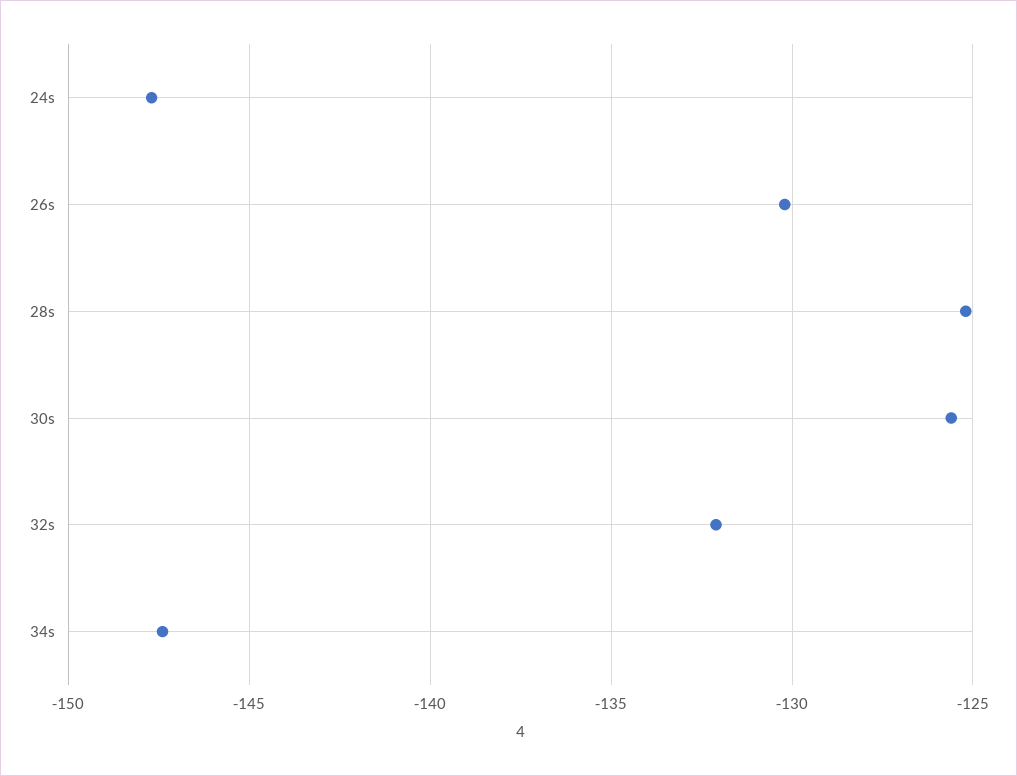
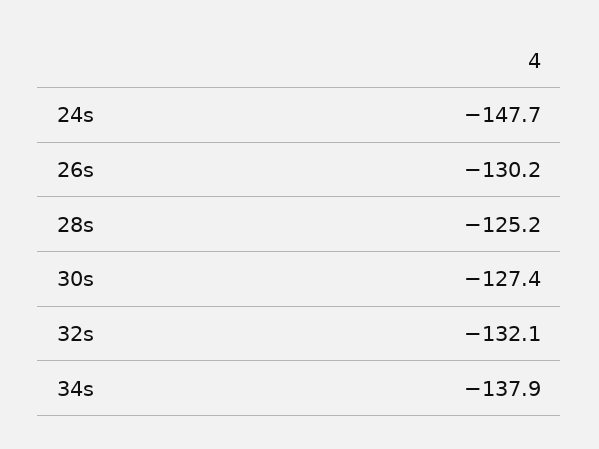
30s: -125.5 -> -127.4
34s: -147.5 -> -137.9

